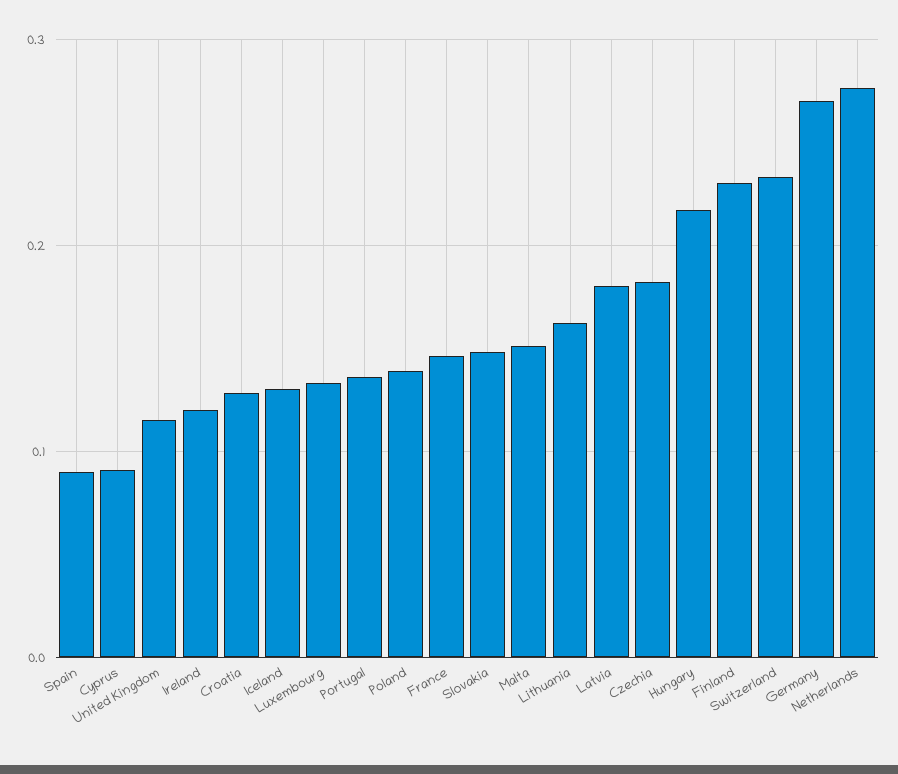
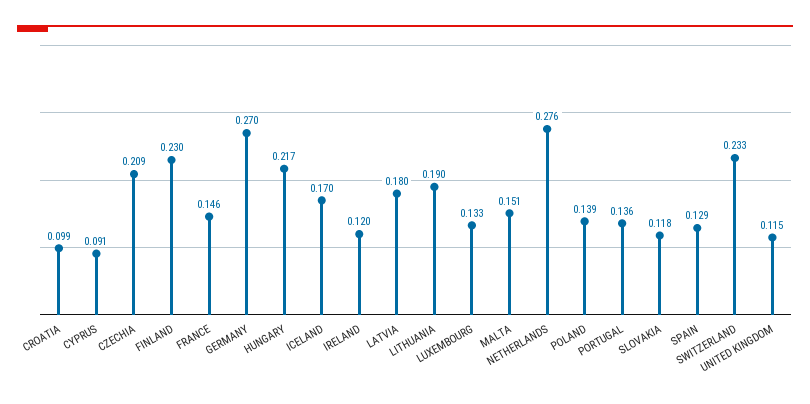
Spain: 0.09 -> 0.129
Croatia: 0.13 -> 0.099
Iceland: 0.13 -> 0.17
Slovakia: 0.15 -> 0.118
Lithuania: 0.16 -> 0.19
Czechia: 0.18 -> 0.209

